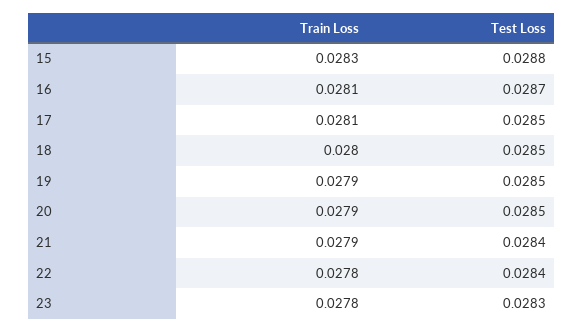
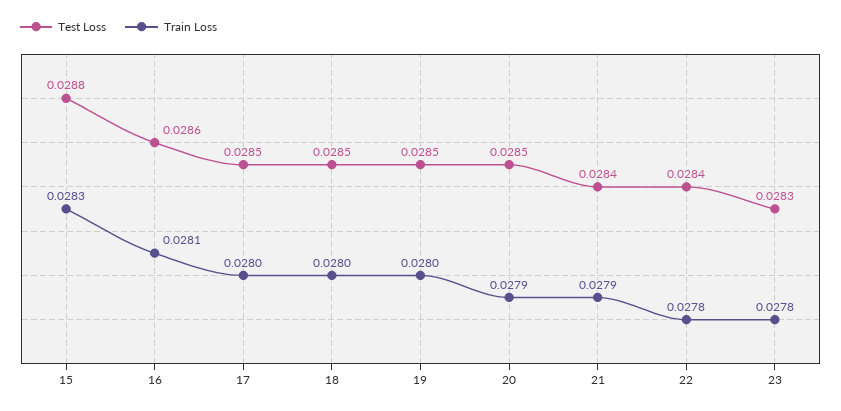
Test Loss, 16: 0.0287 -> 0.0286
Train Loss, 17: 0.0281 -> 0.028
Train Loss, 19: 0.0279 -> 0.028

